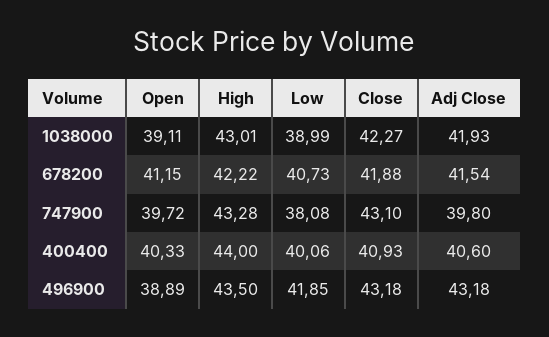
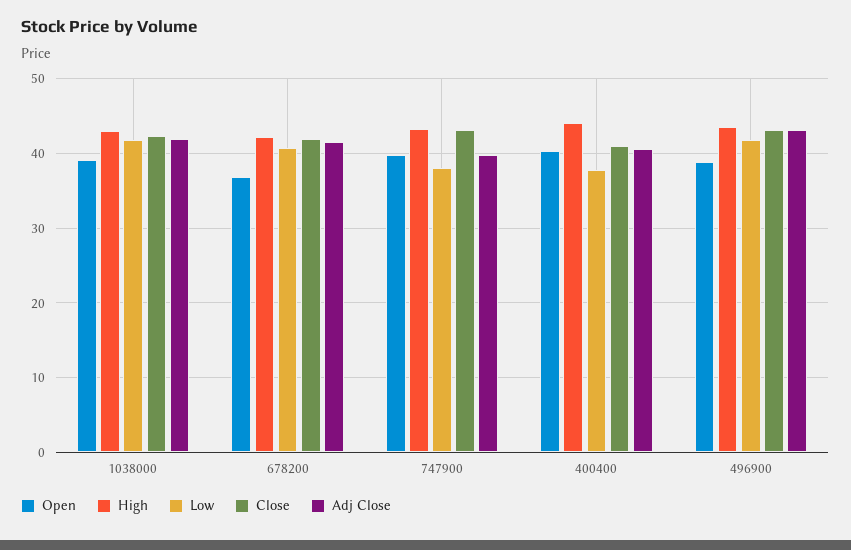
Low, 1038000: 38.99 -> 42
Open, 678200: 41.15 -> 37
Low, 400400: 40.06 -> 38

